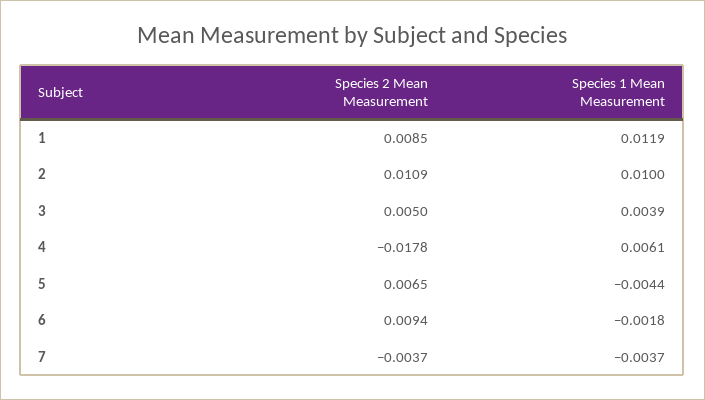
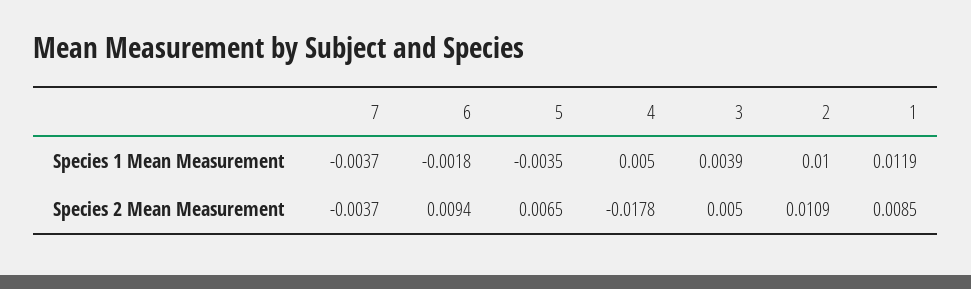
Species 1 Mean Measurement, 4: 0.0061 -> 0.005
Species 1 Mean Measurement, 5: -0.0044 -> -0.0035

